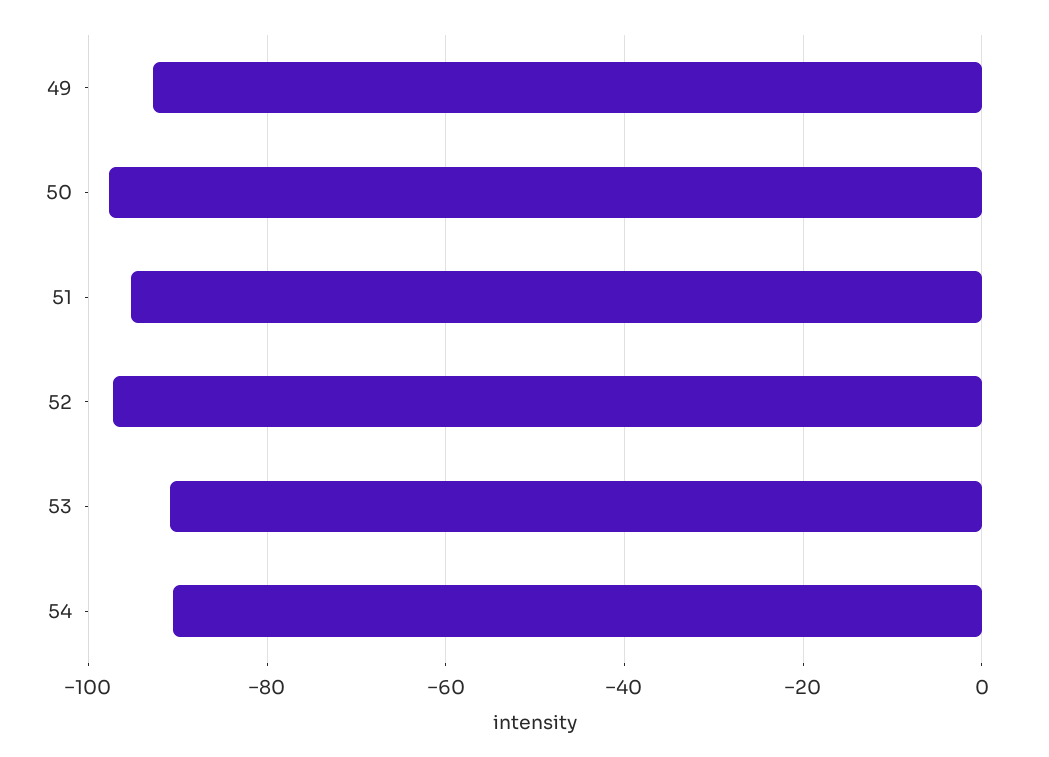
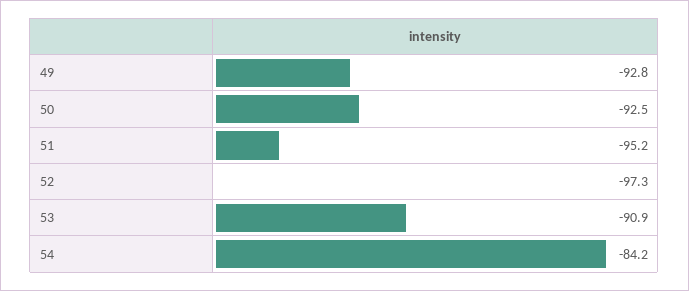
50: -98 -> -92.5
54: -90 -> -84.2

